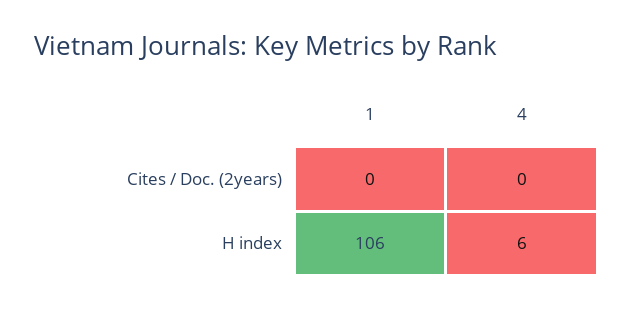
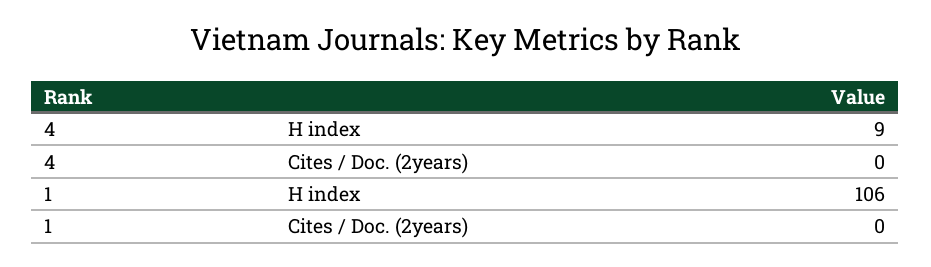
4, H index: 6 -> 9

